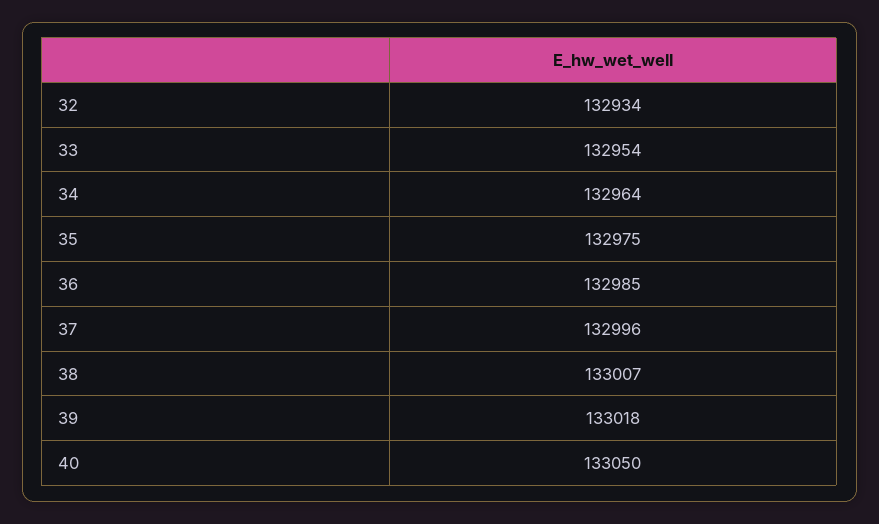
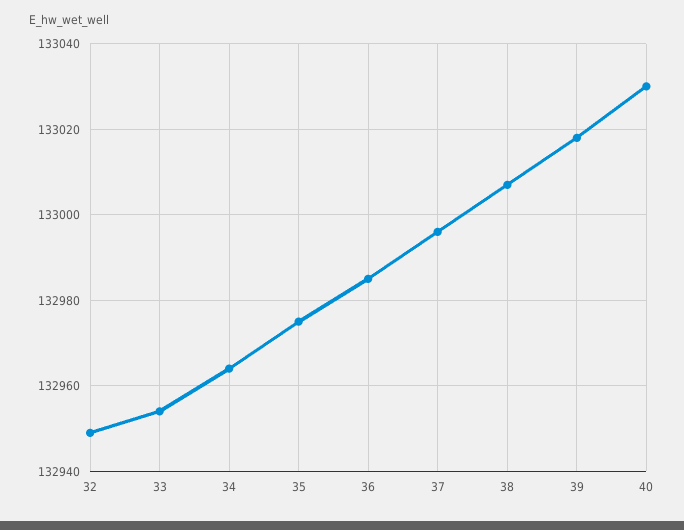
32: 132934 -> 132950
40: 133050 -> 133030

